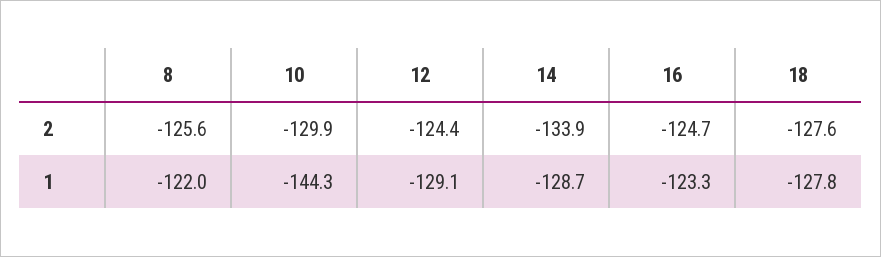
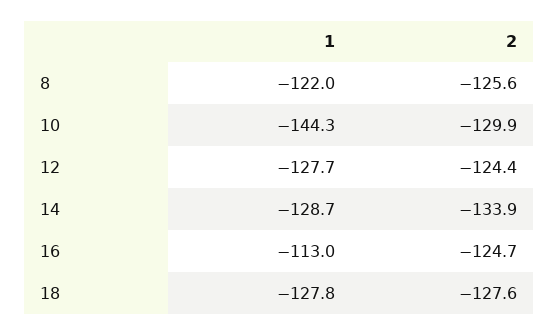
12, 1: -129.1 -> -127.7
16, 1: -123.3 -> -113

